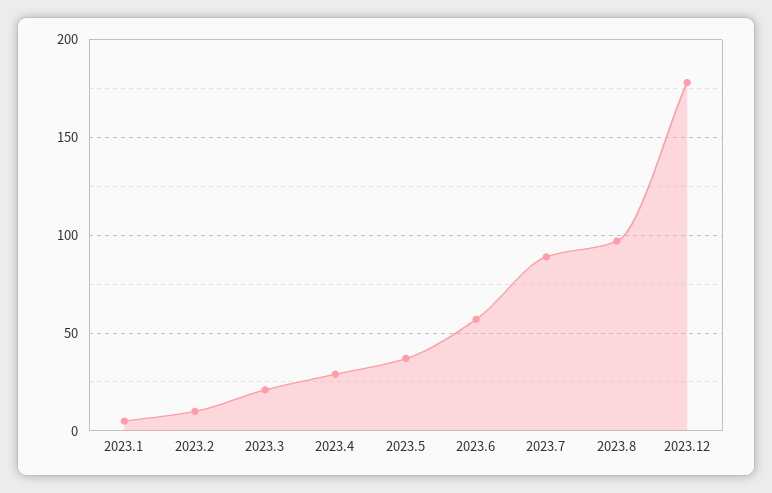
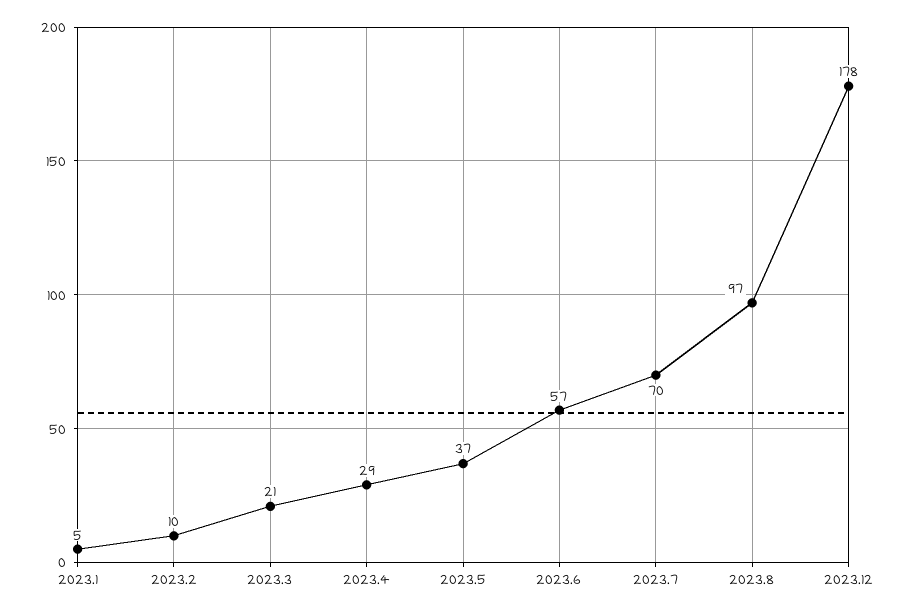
2023.7: 90 -> 70

